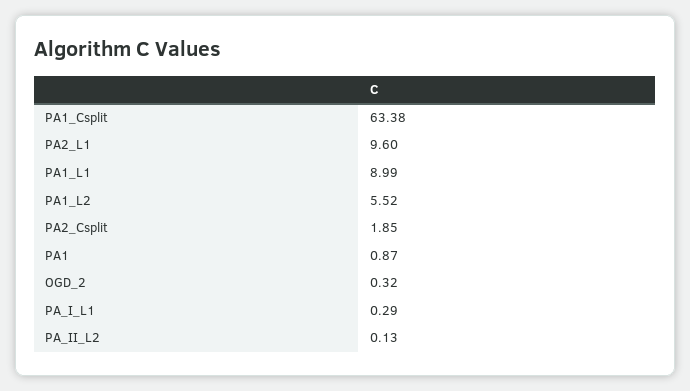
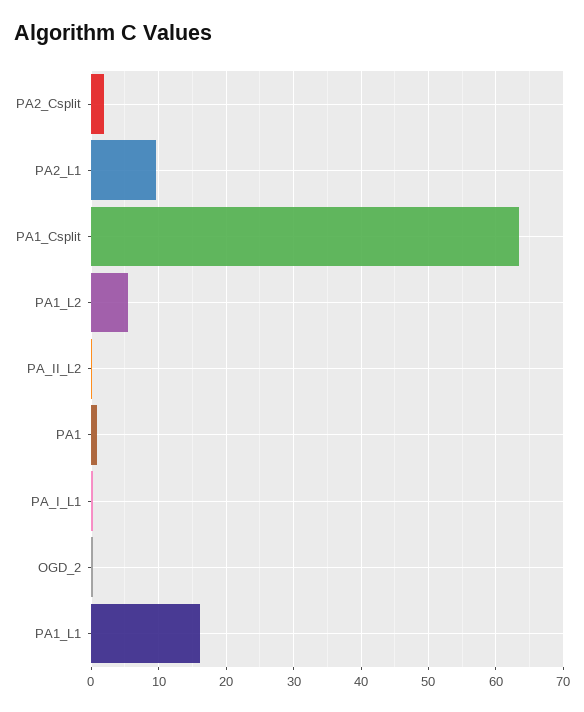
PA1_L1: 8.99 -> 16

